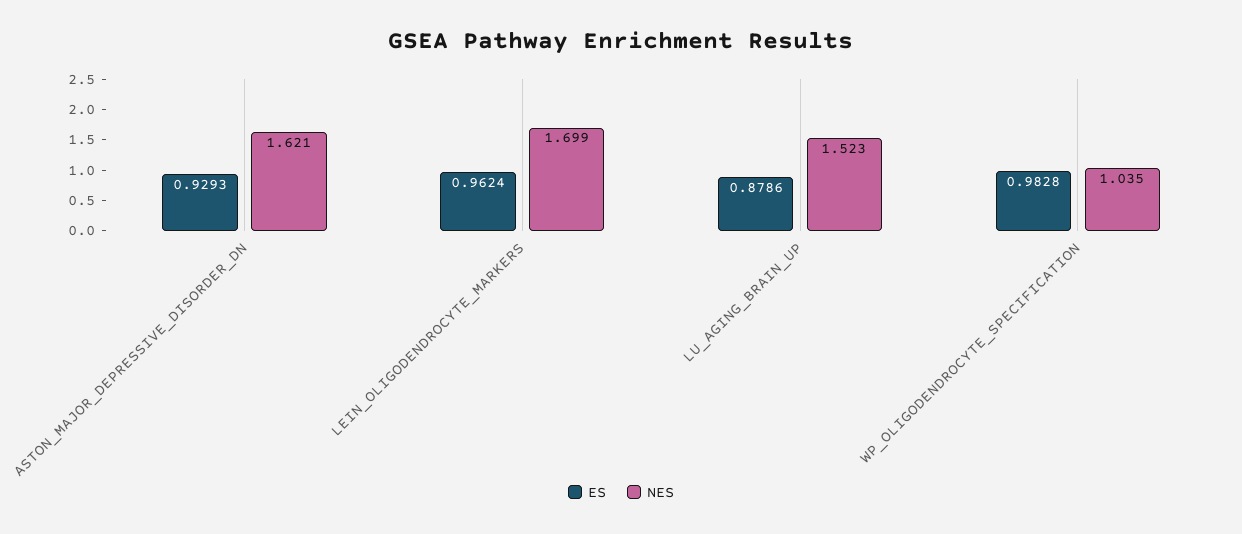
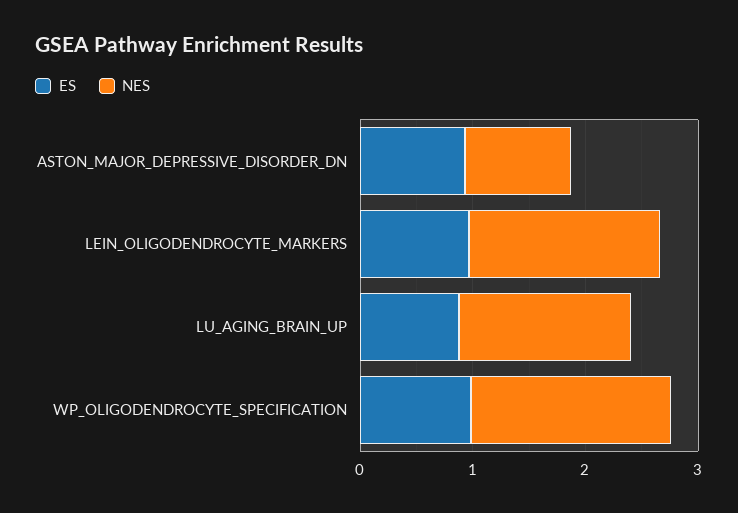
NES, ASTON_MAJOR_DEPRESSIVE_DISORDER_DN: 1.621 -> 1
NES, WP_OLIGODENDROCYTE_SPECIFICATION: 1.035 -> 1.8

